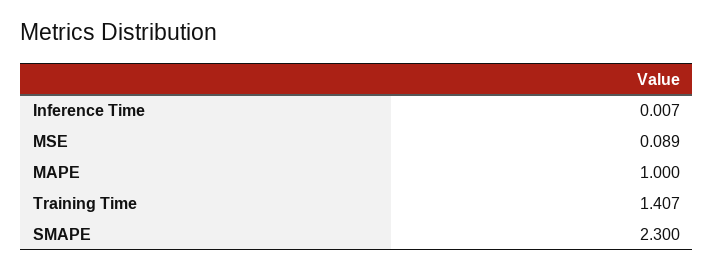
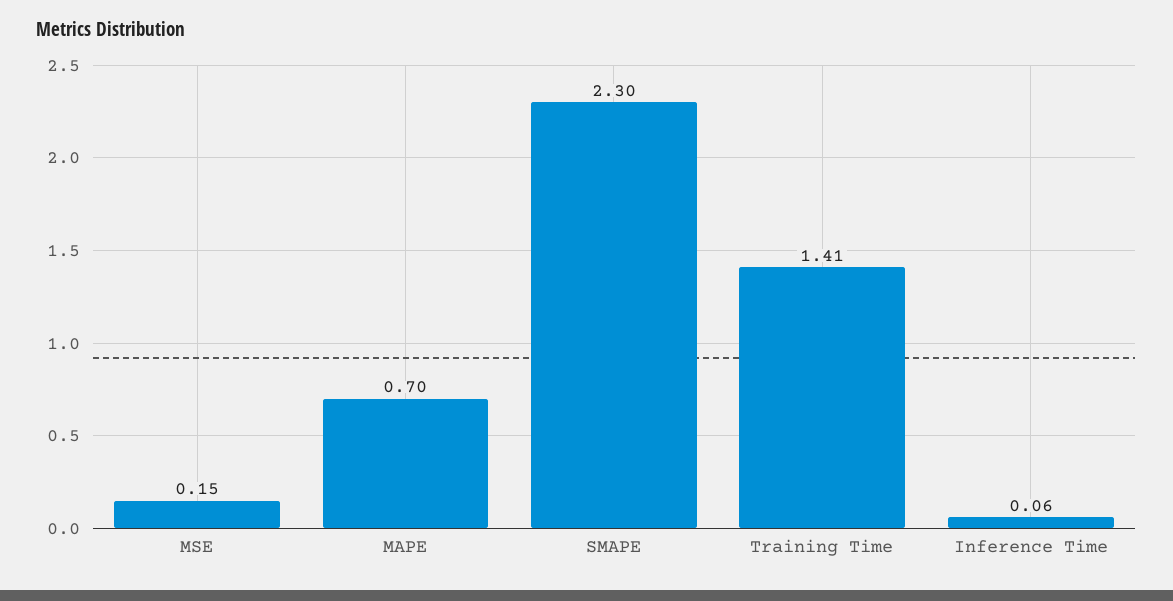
Inference Time: 0.007 -> 0.06
MSE: 0.089 -> 0.15
MAPE: 1 -> 0.7

